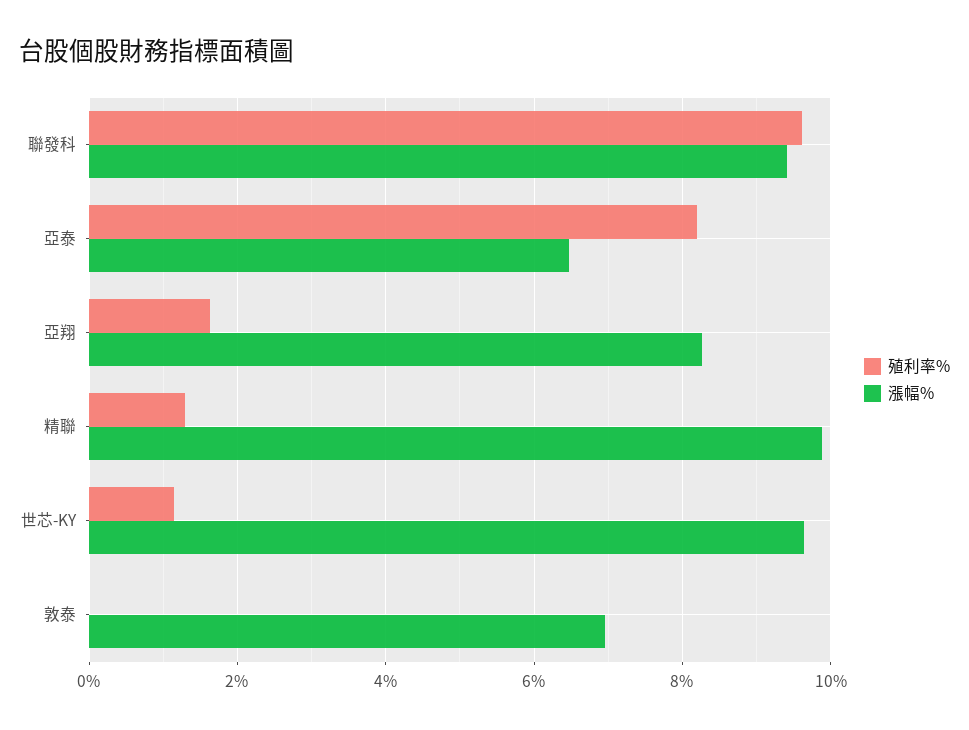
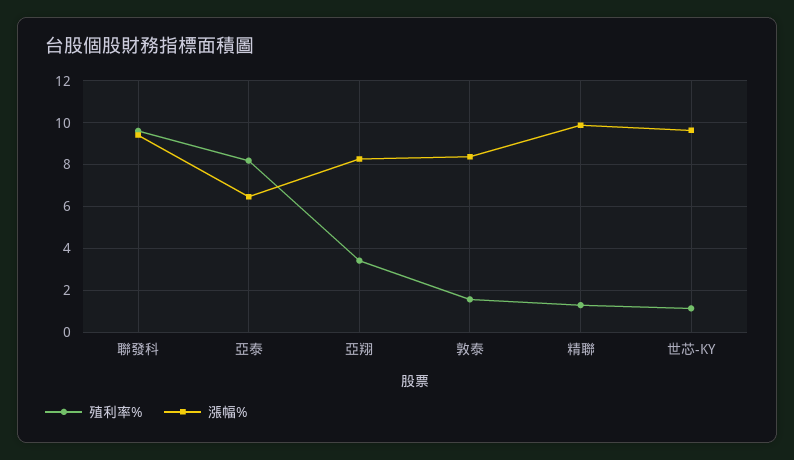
殖利率%, 亞翔: 1.6 -> 3.5
殖利率%, 敦泰: 0 -> 1.5
漲幅%, 敦泰: 7 -> 8.5

